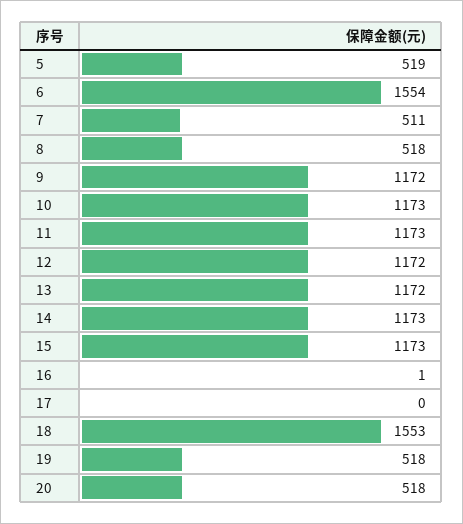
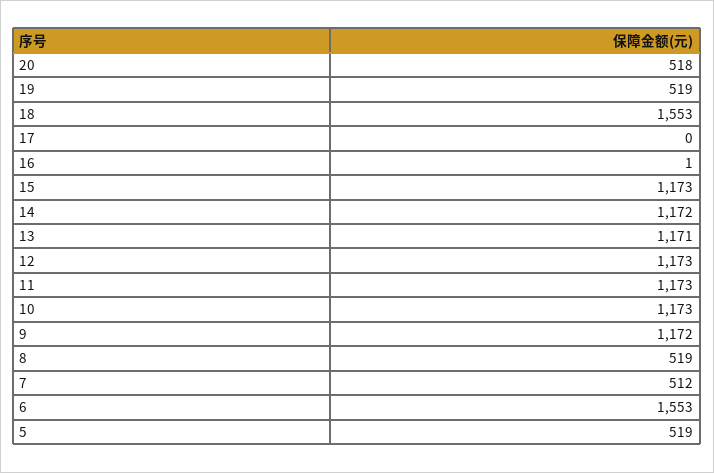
6: 1554 -> 1553
7: 511 -> 512
8: 518 -> 519
12: 1172 -> 1173
13: 1172 -> 1171
14: 1173 -> 1172
19: 518 -> 519

